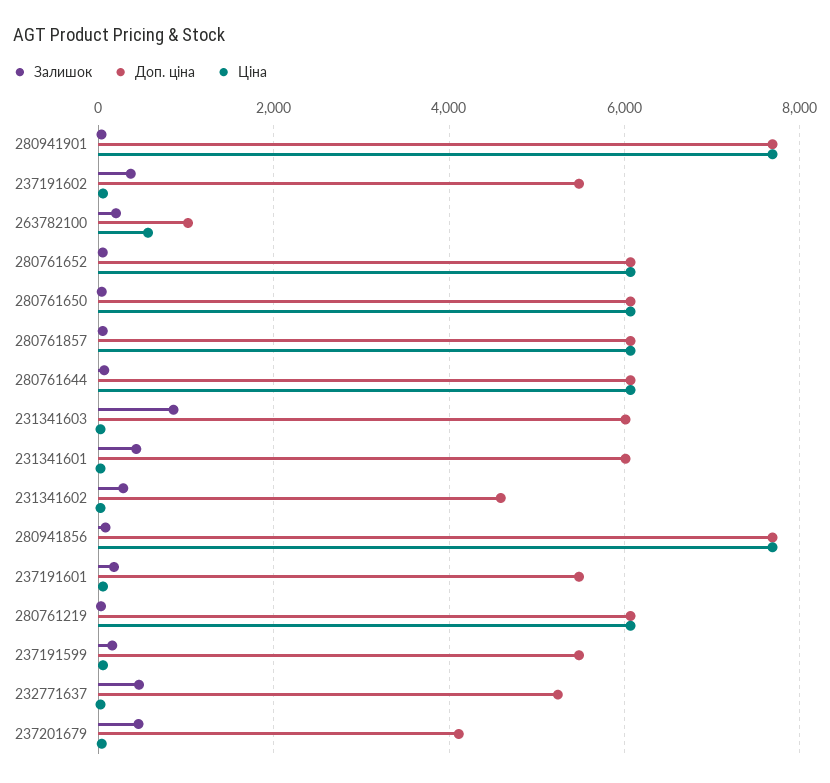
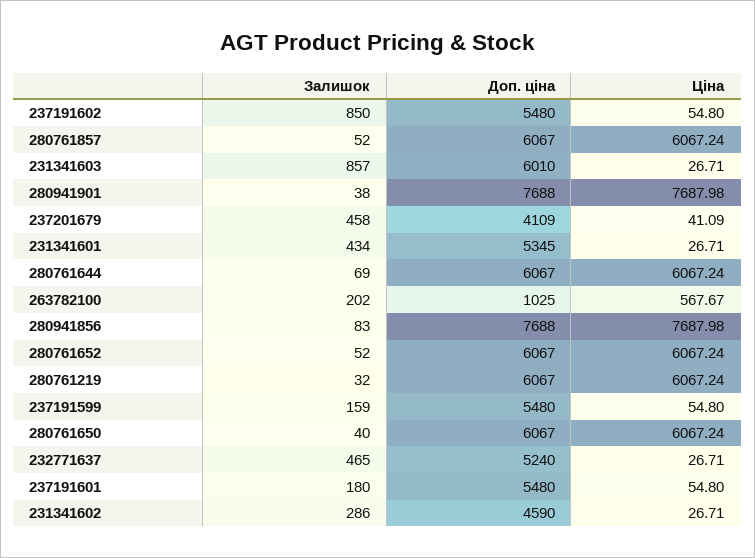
Залишок, 237191602: 400 -> 850
Доп. ціна, 231341601: 6000 -> 5345

